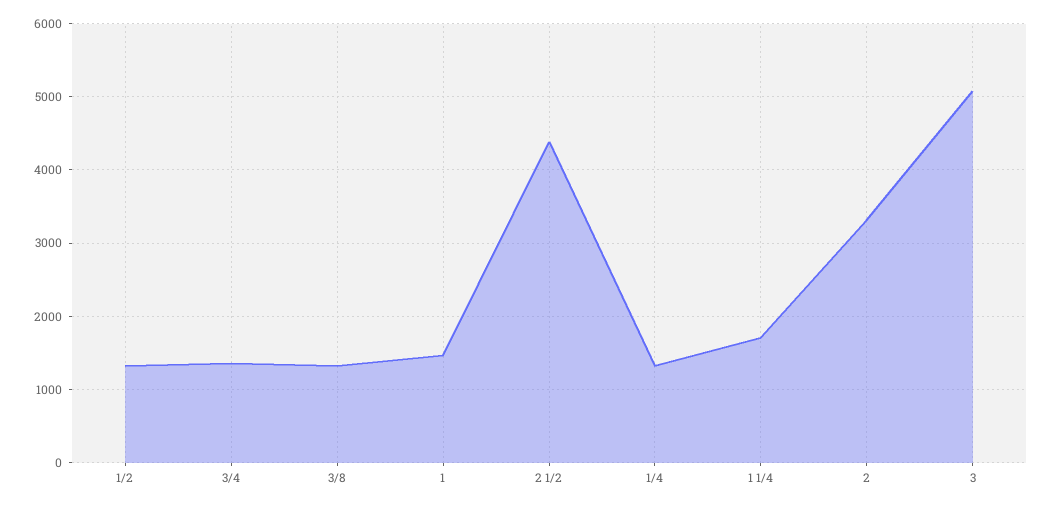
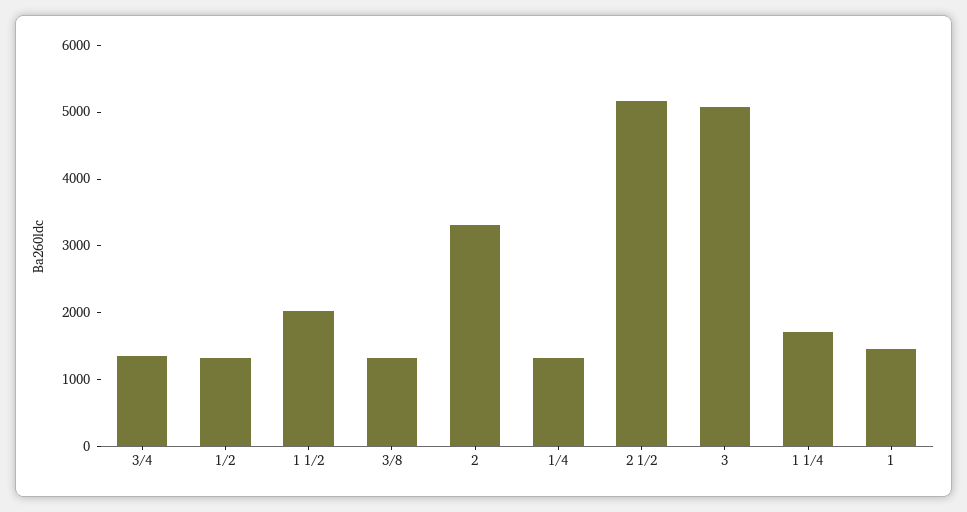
2 1/2: 4400 -> 5200
1 1/2: none -> 2000

